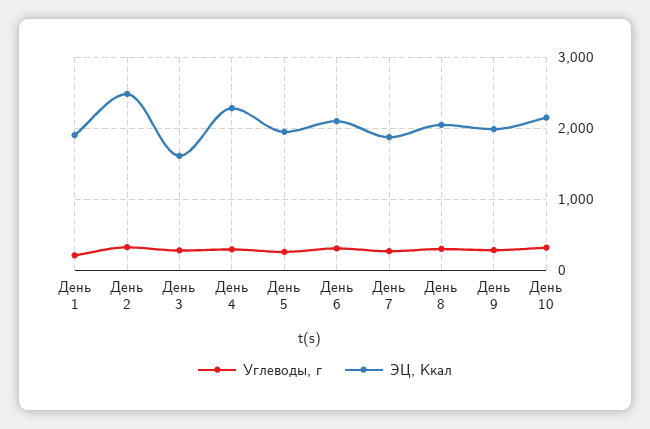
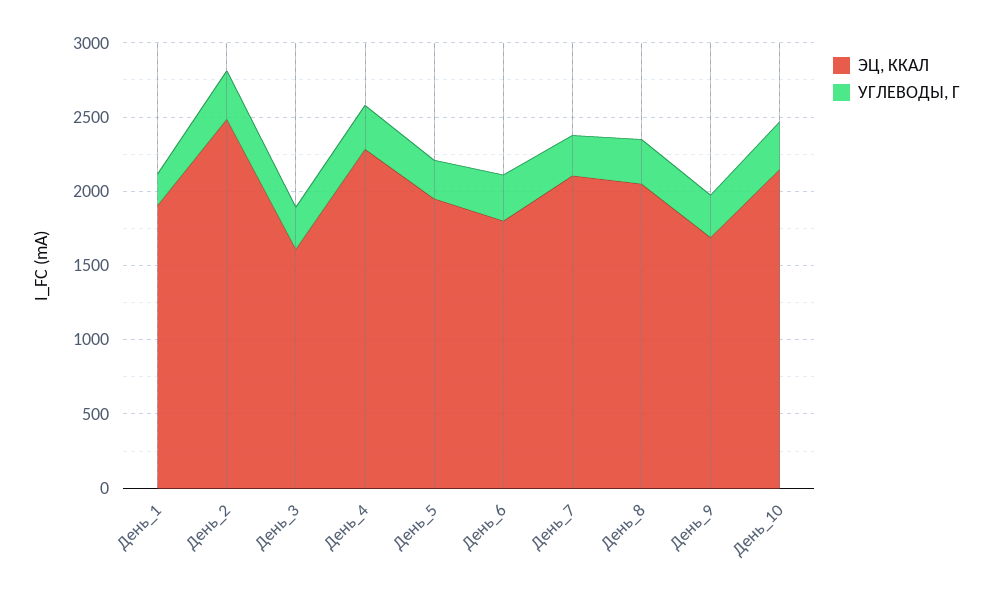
ЭЦ, Ккал, День 6: 2100 -> 1800
ЭЦ, Ккал, День 7: 1900 -> 2100
ЭЦ, Ккал, День 9: 2000 -> 1700

